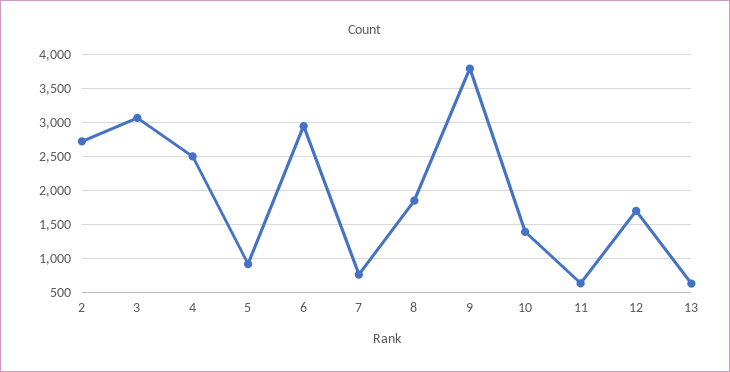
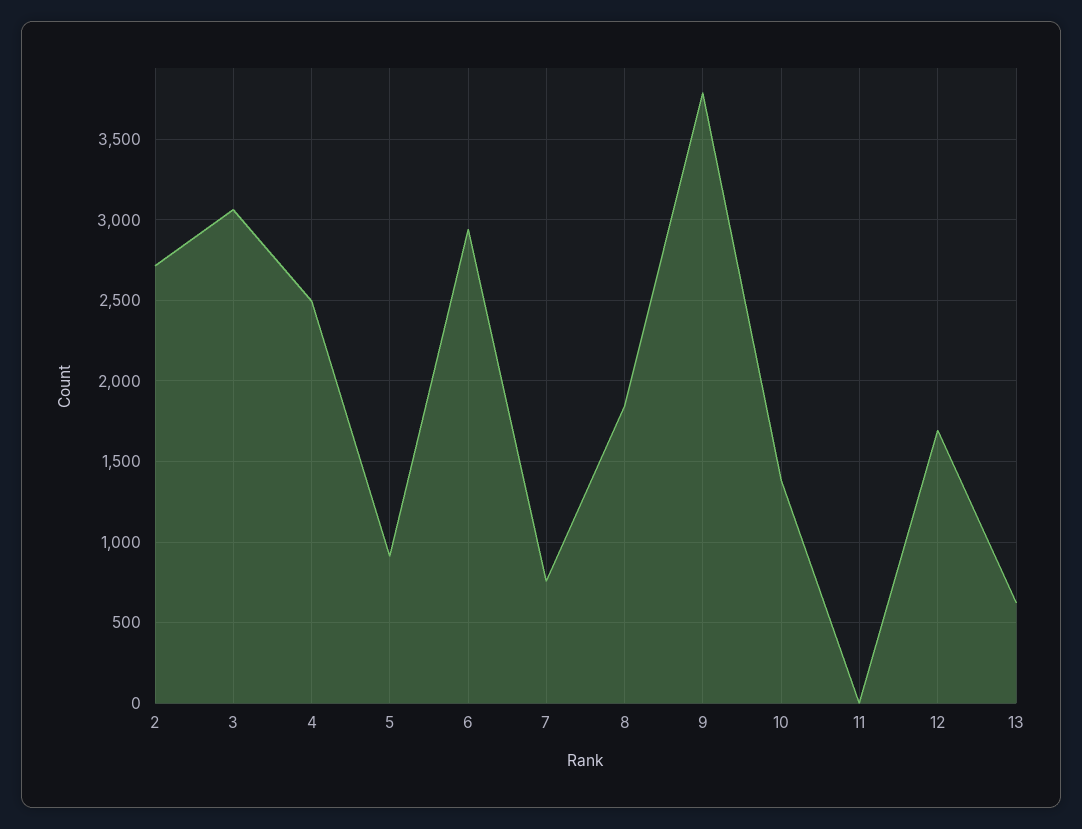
11: 600 -> 0

